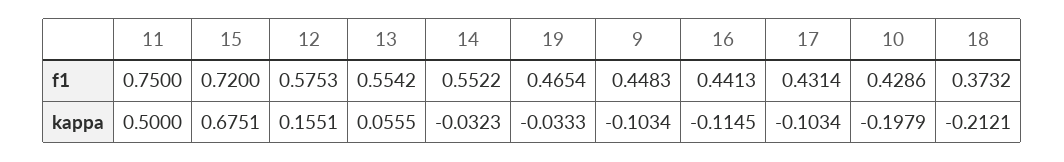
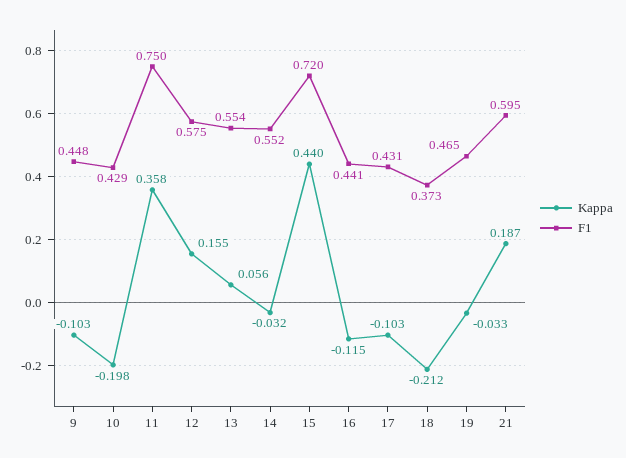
kappa, 11: 0.5 -> 0.358
kappa, 15: 0.6751 -> 0.44
kappa, 21: none -> 0.187
f1, 21: none -> 0.595

